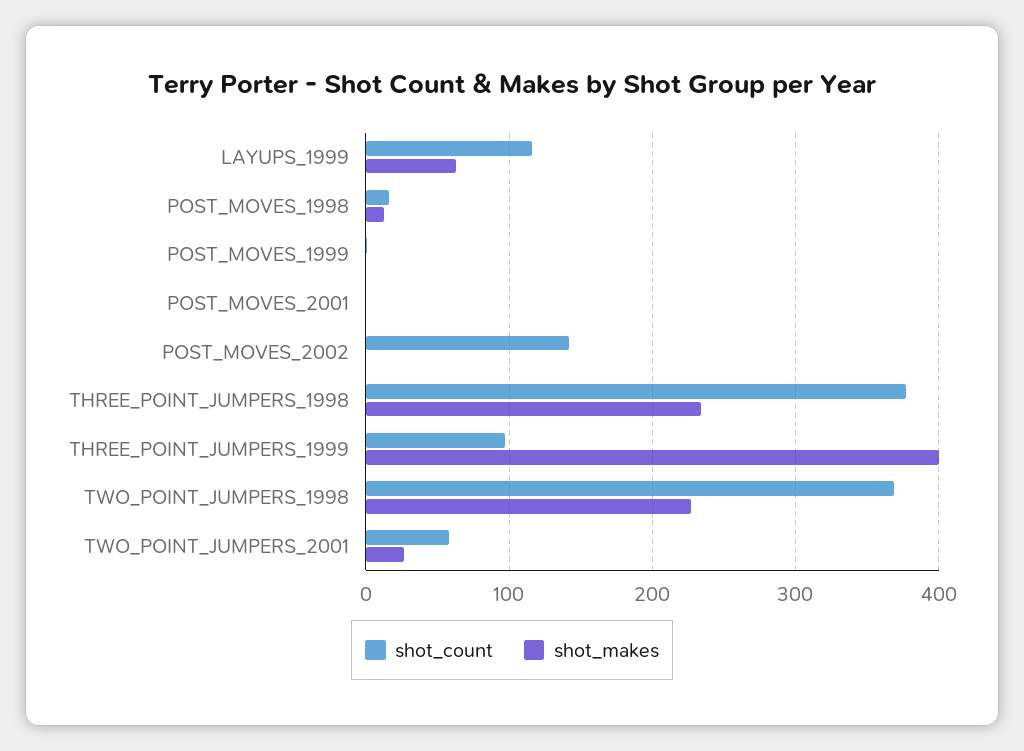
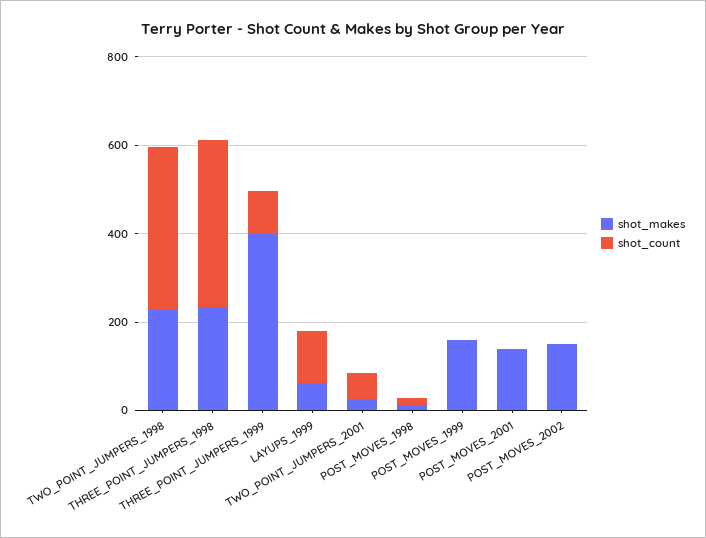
shot_makes, POST_MOVES_1999: 0 -> 150
shot_makes, POST_MOVES_2001: 0 -> 150
shot_count, POST_MOVES_2002: 140 -> 0
shot_makes, POST_MOVES_2002: 0 -> 150

